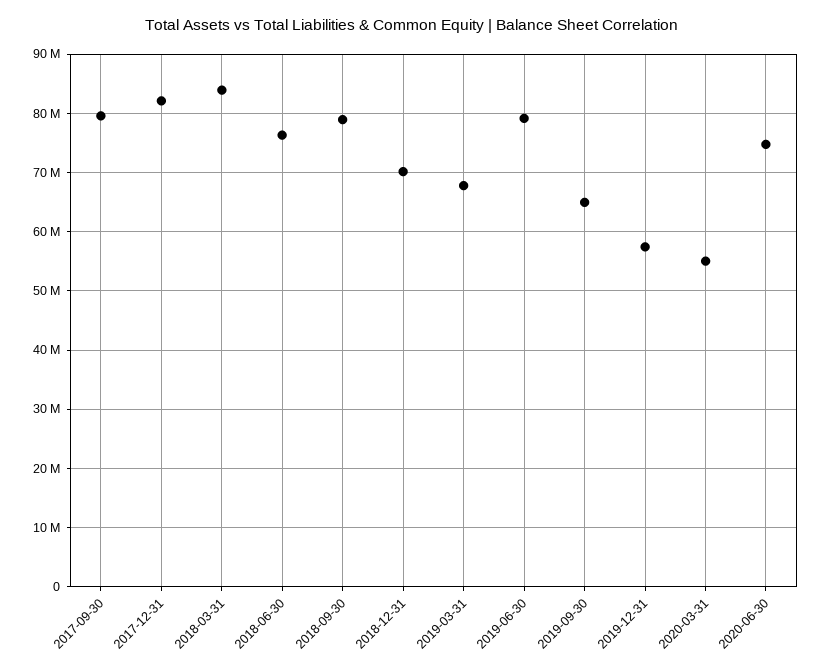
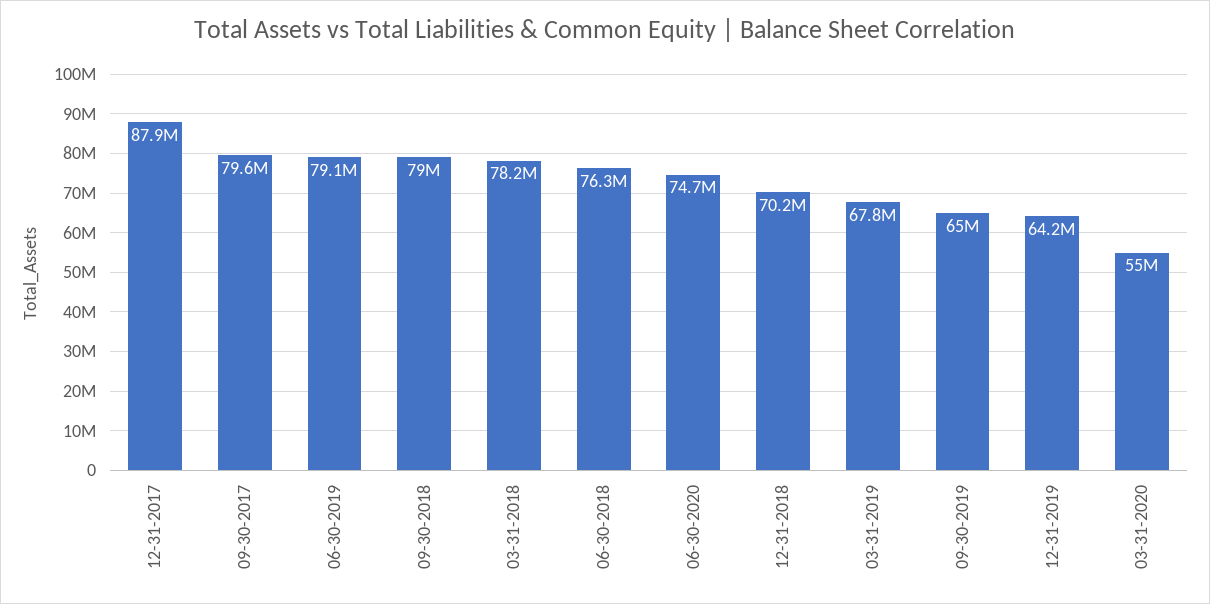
2017-12-31: 82000000 -> 87900000
2018-03-31: 84000000 -> 78200000
2019-12-31: 58000000 -> 64200000

